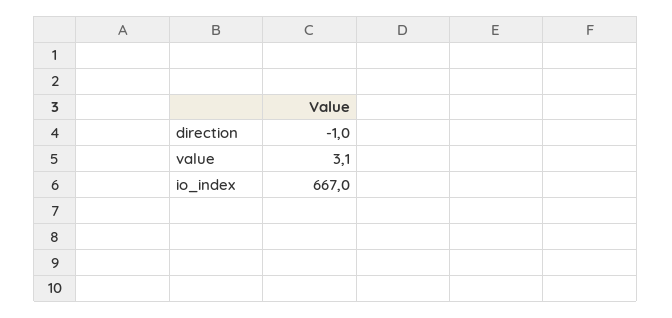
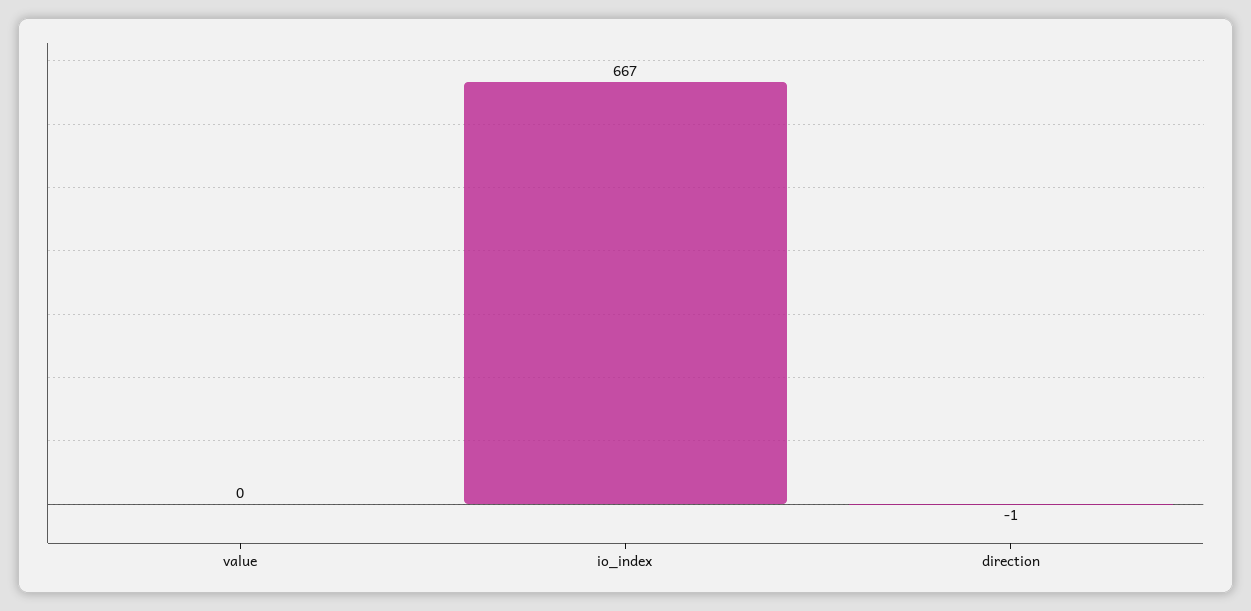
value: 3.1 -> 0

